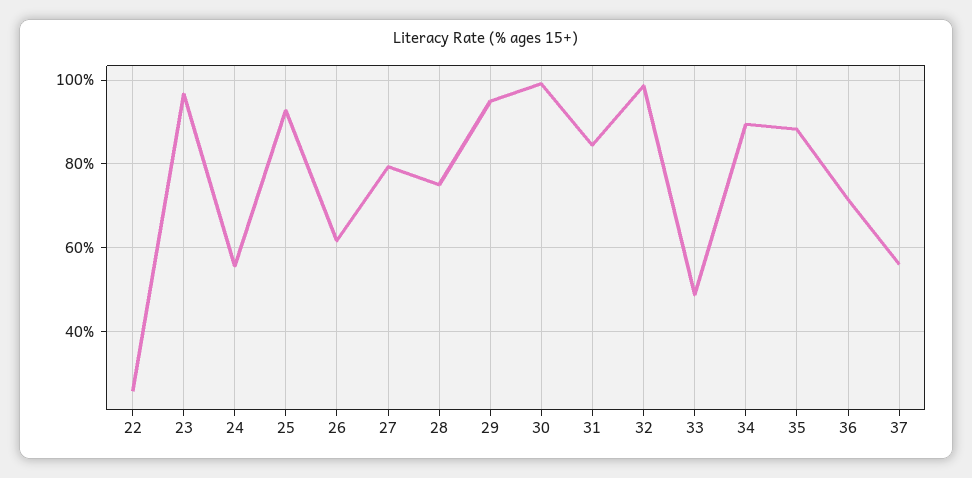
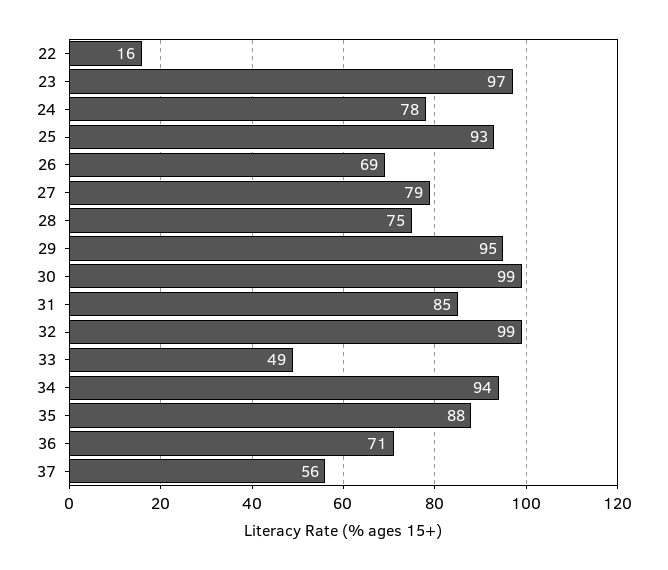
22: 26 -> 16
24: 56 -> 78
26: 62 -> 69
34: 90 -> 94

